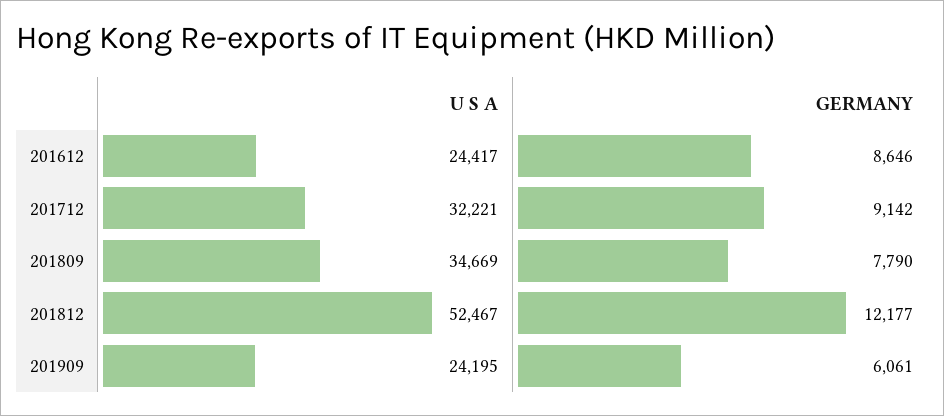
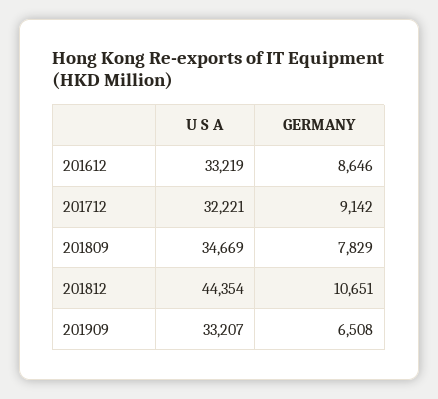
U S A, 201612: 24417 -> 33219
GERMANY, 201809: 7790 -> 7829
U S A, 201812: 52467 -> 44354
GERMANY, 201812: 12177 -> 10651
U S A, 201909: 24195 -> 33207
GERMANY, 201909: 6061 -> 6508

